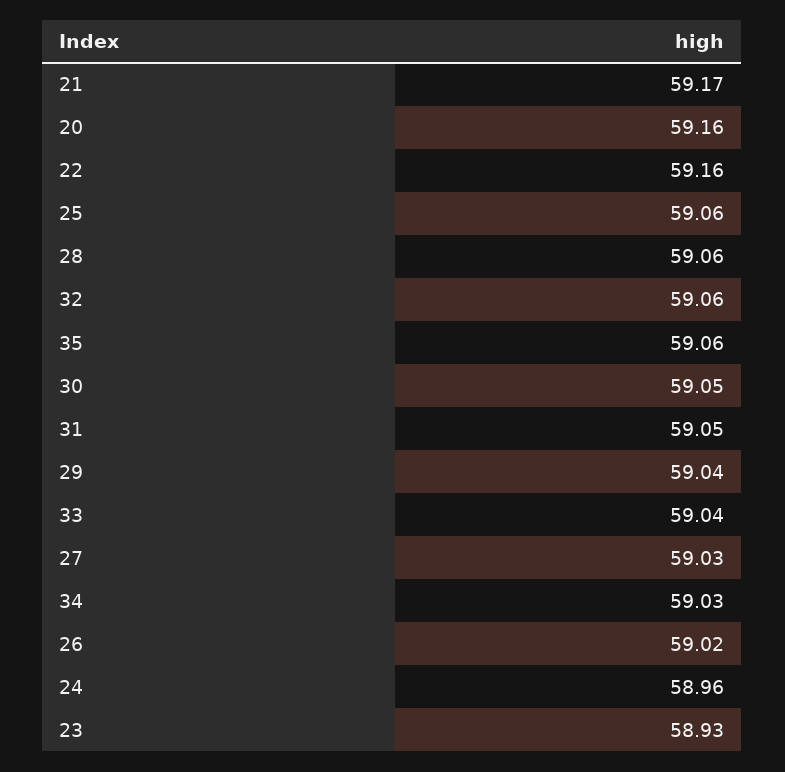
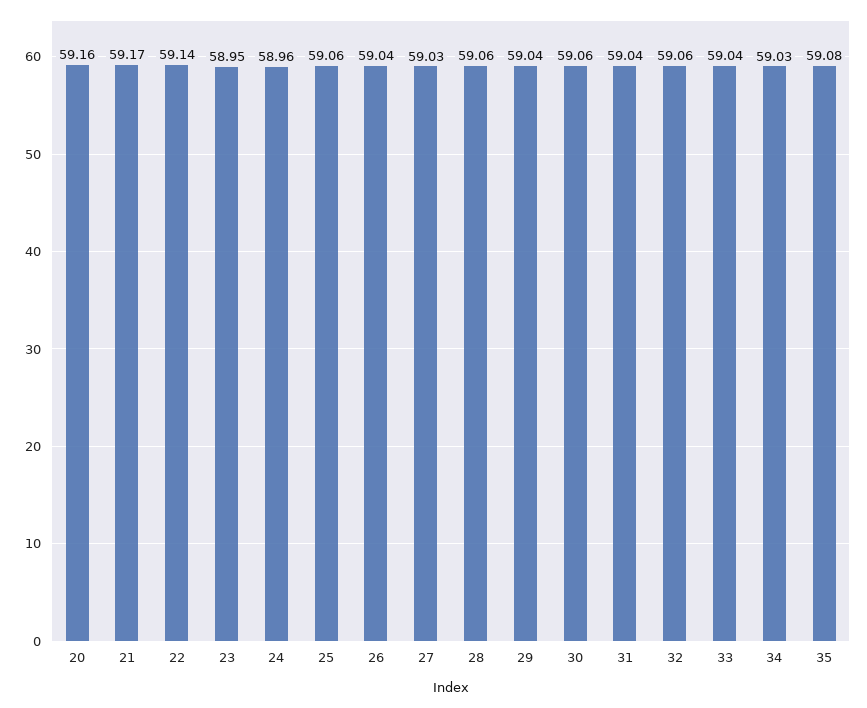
22: 59.16 -> 59.14
35: 59.06 -> 59.08
30: 59.05 -> 59.06
31: 59.05 -> 59.04
26: 59.02 -> 59.04
23: 58.93 -> 58.95

